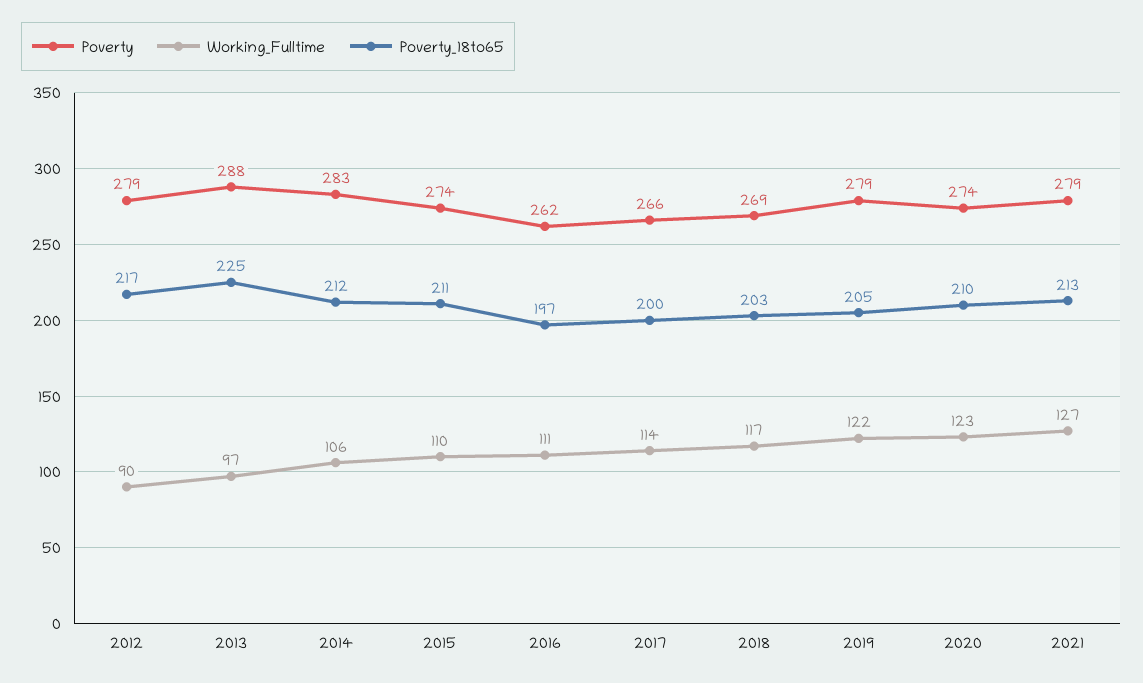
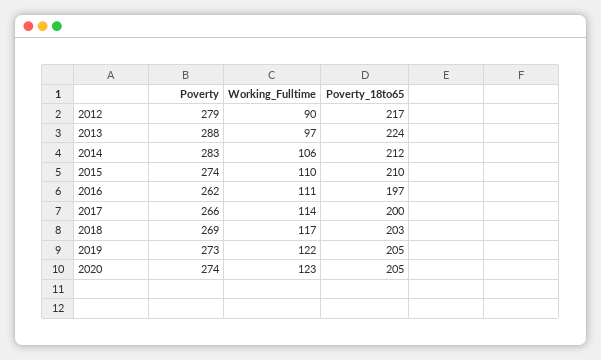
Poverty_18to65, 2013: 225 -> 224
Poverty_18to65, 2015: 211 -> 210
Poverty, 2019: 279 -> 273
Poverty_18to65, 2020: 210 -> 205
Poverty, 2021: 279 -> none
Working_Fulltime, 2021: 127 -> none
Poverty_18to65, 2021: 213 -> none

